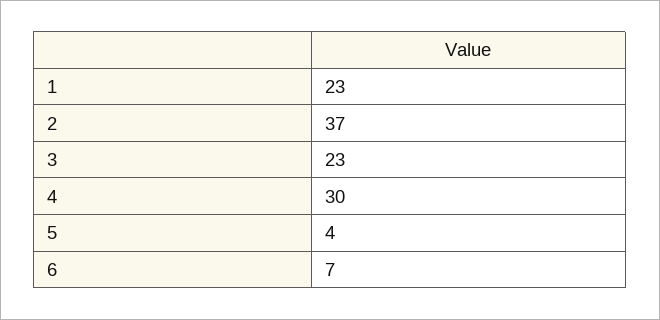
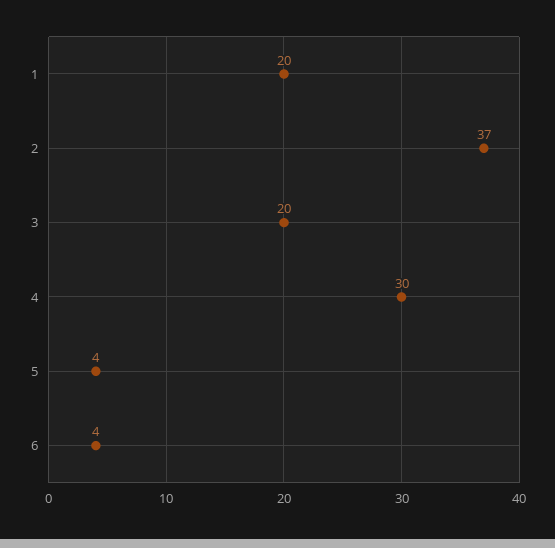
1: 23 -> 20
3: 23 -> 20
6: 7 -> 4

